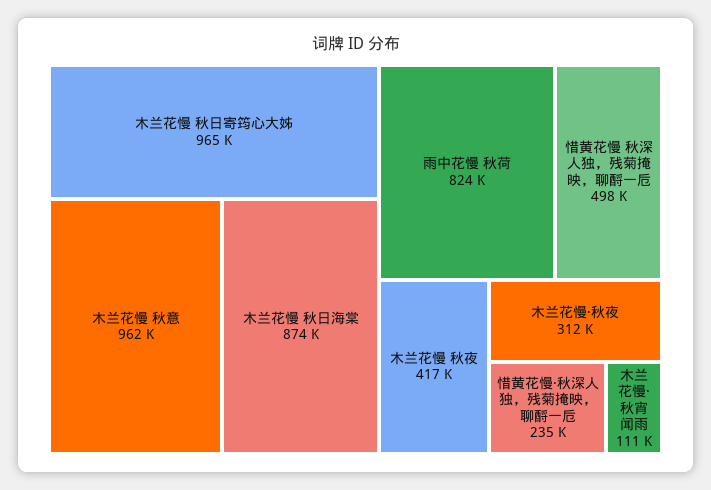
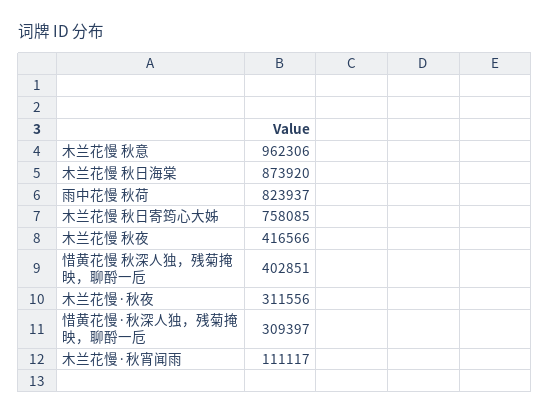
木兰花慢 秋日寄筠心大姊: 965000 -> 758085
惜黄花慢 秋深人独，残菊掩映，聊酹一卮: 498000 -> 402851
惜黄花慢·秋深人独，残菊掩映，聊酹一卮: 235000 -> 309397

